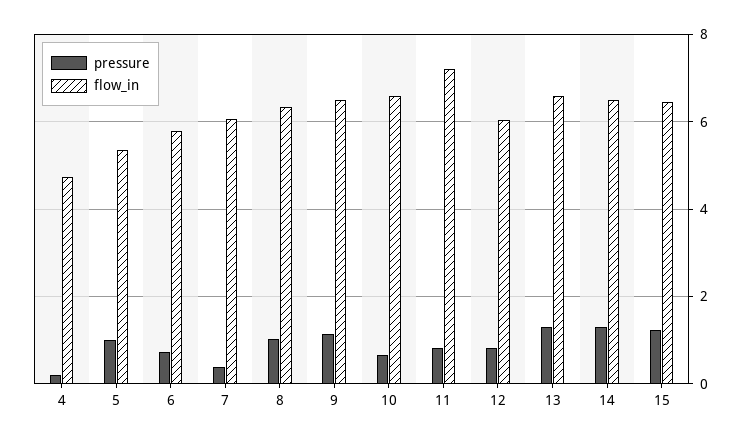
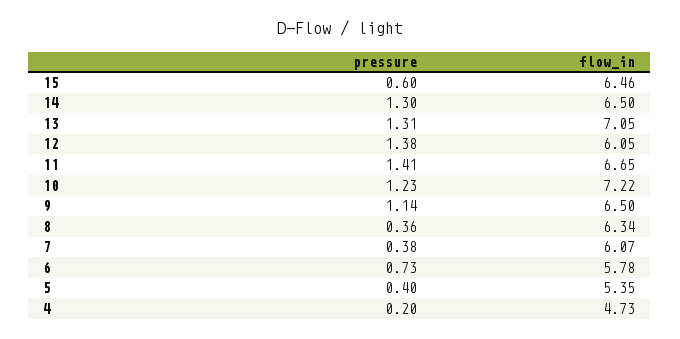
pressure, 5: 1 -> 0.4
pressure, 8: 1 -> 0.36
pressure, 10: 0.6 -> 1.23
flow_in, 10: 6.6 -> 7.22
pressure, 11: 0.8 -> 1.41
flow_in, 11: 7.2 -> 6.65
pressure, 12: 0.8 -> 1.38
flow_in, 13: 6.6 -> 7.05
pressure, 15: 1.2 -> 0.6

